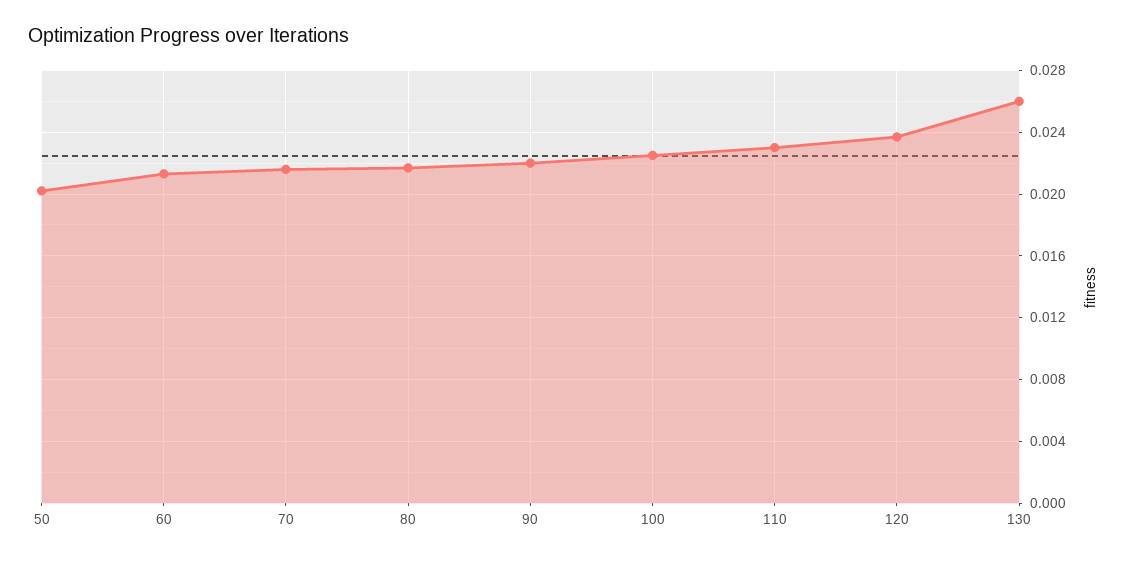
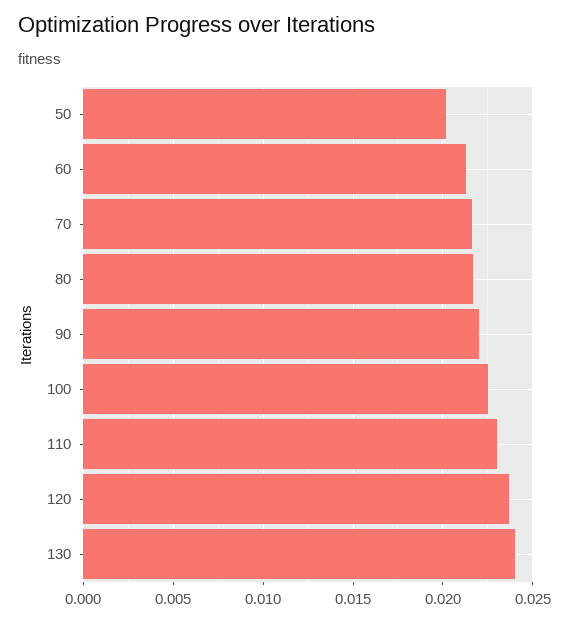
130: 0.026 -> 0.024

